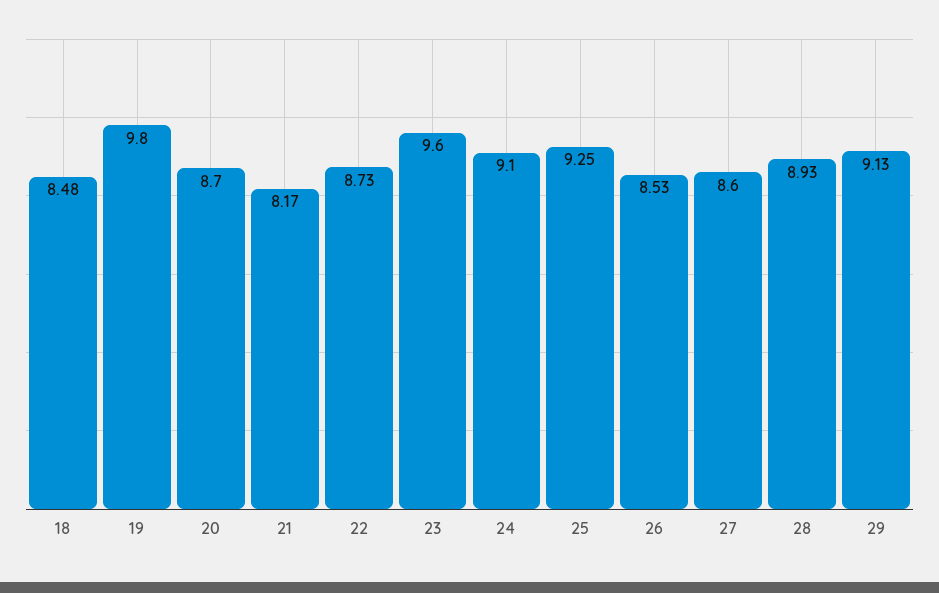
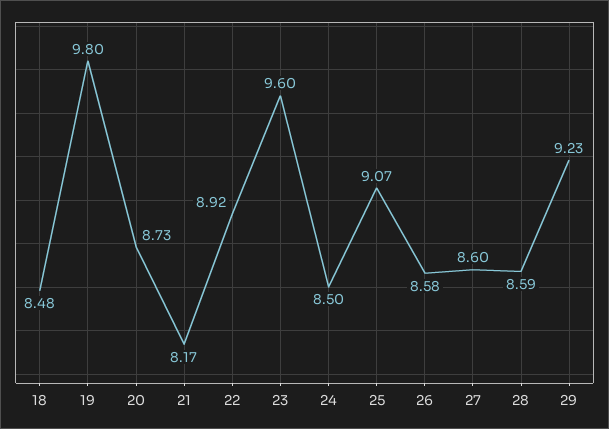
20: 8.7 -> 8.73
22: 8.73 -> 8.92
24: 9.1 -> 8.5
25: 9.25 -> 9.07
26: 8.53 -> 8.58
28: 8.93 -> 8.59
29: 9.13 -> 9.23

